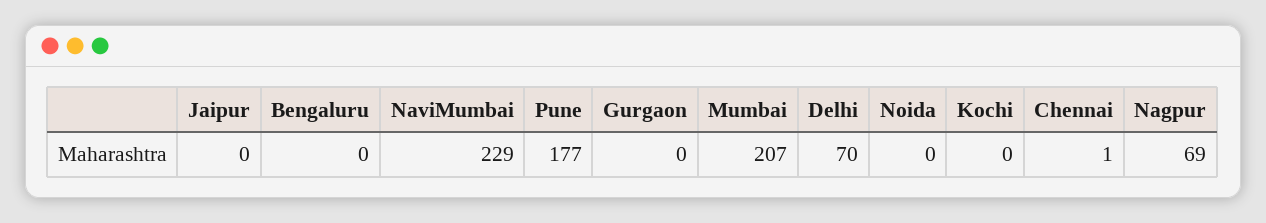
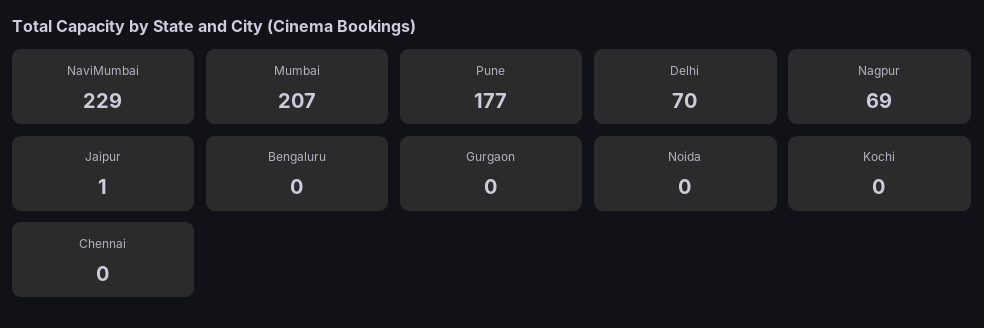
Jaipur: 0 -> 1
Chennai: 1 -> 0

